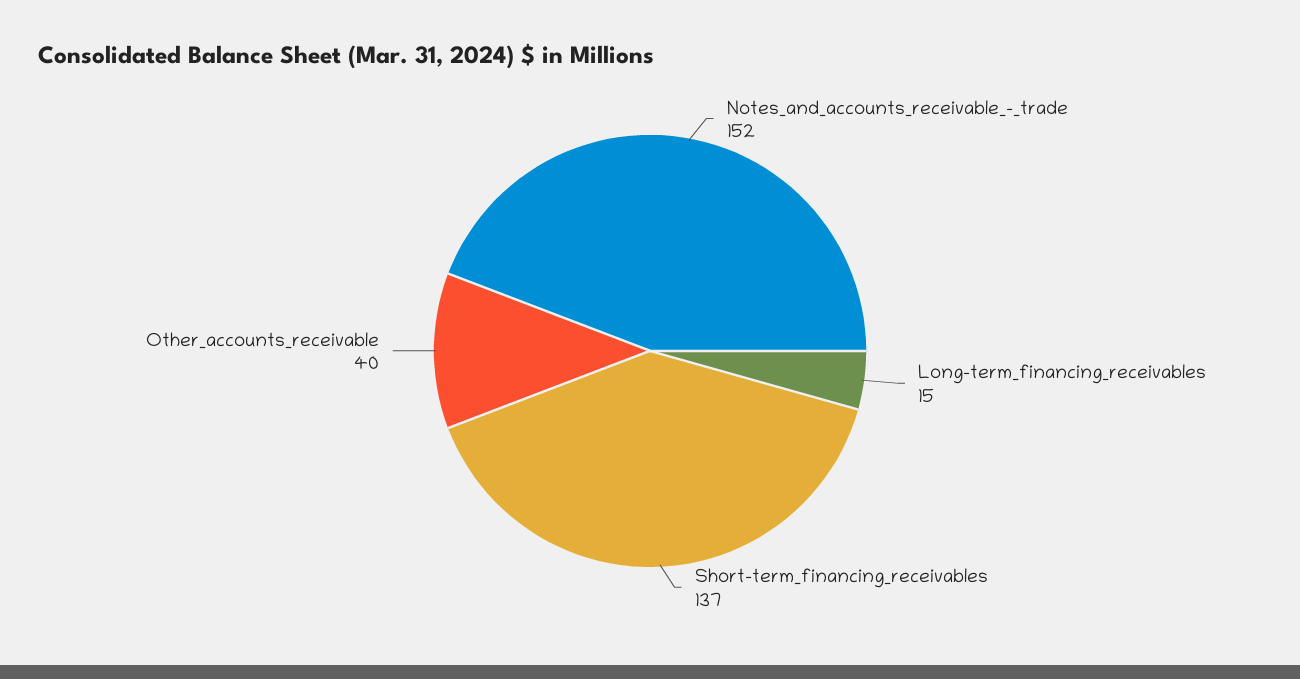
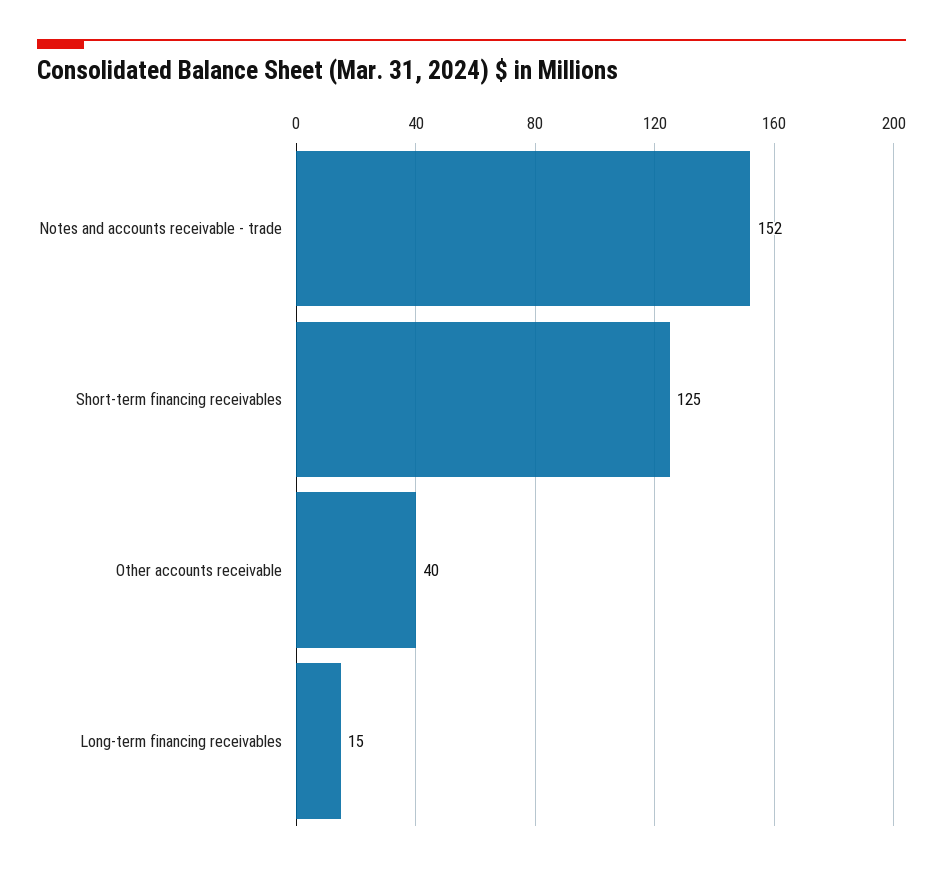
Short-term_financing_receivables: 137 -> 125

